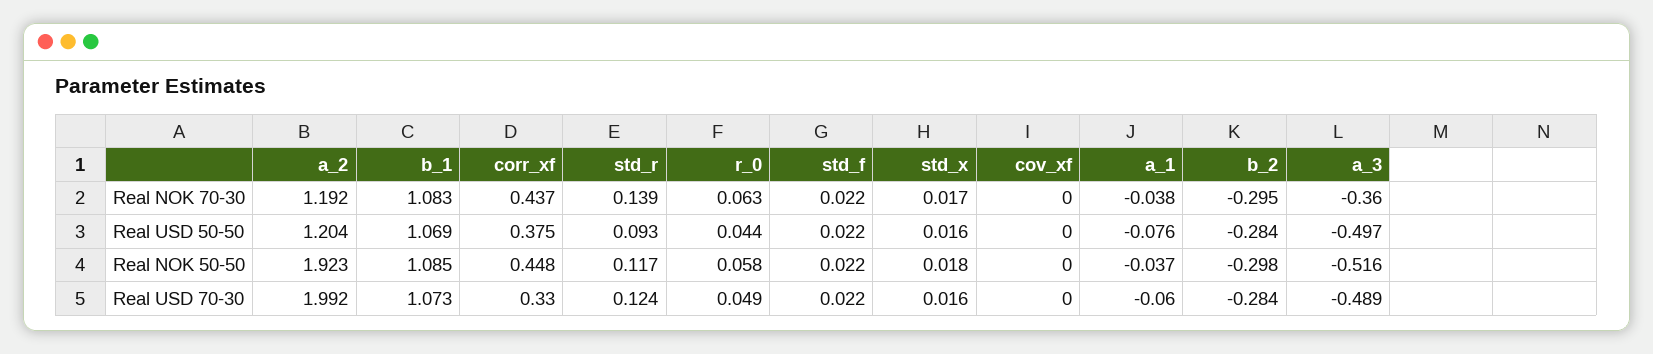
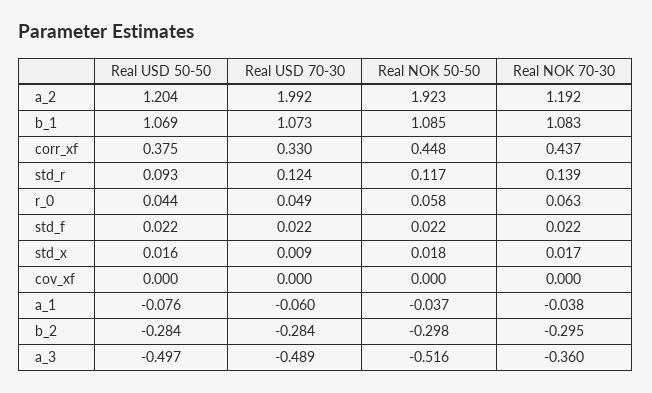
std_x, Real USD 70-30: 0.016 -> 0.009

